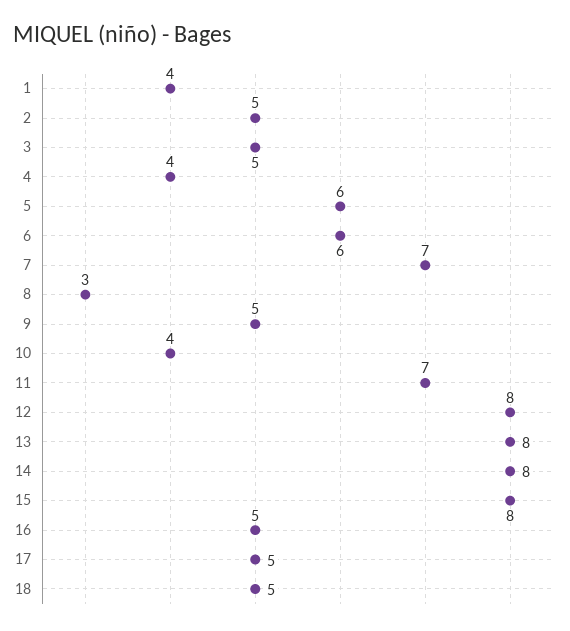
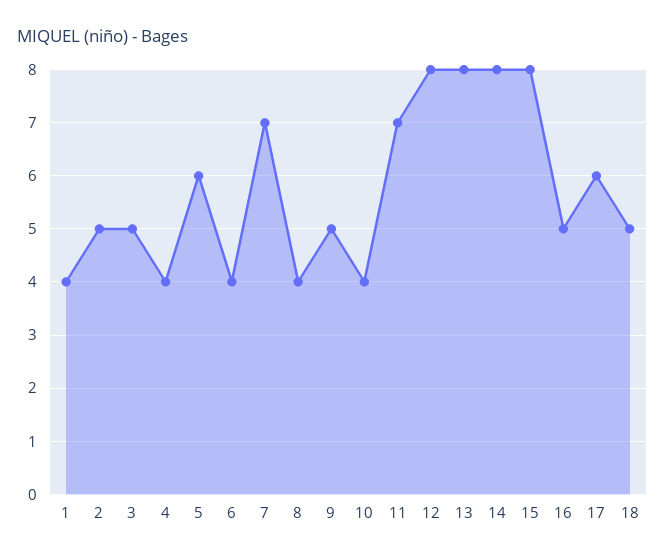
6: 6 -> 4
8: 3 -> 4
17: 5 -> 6

